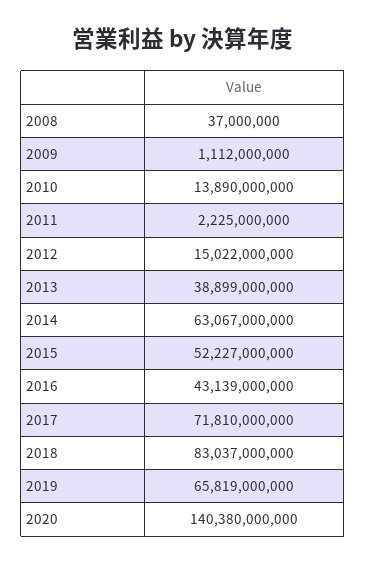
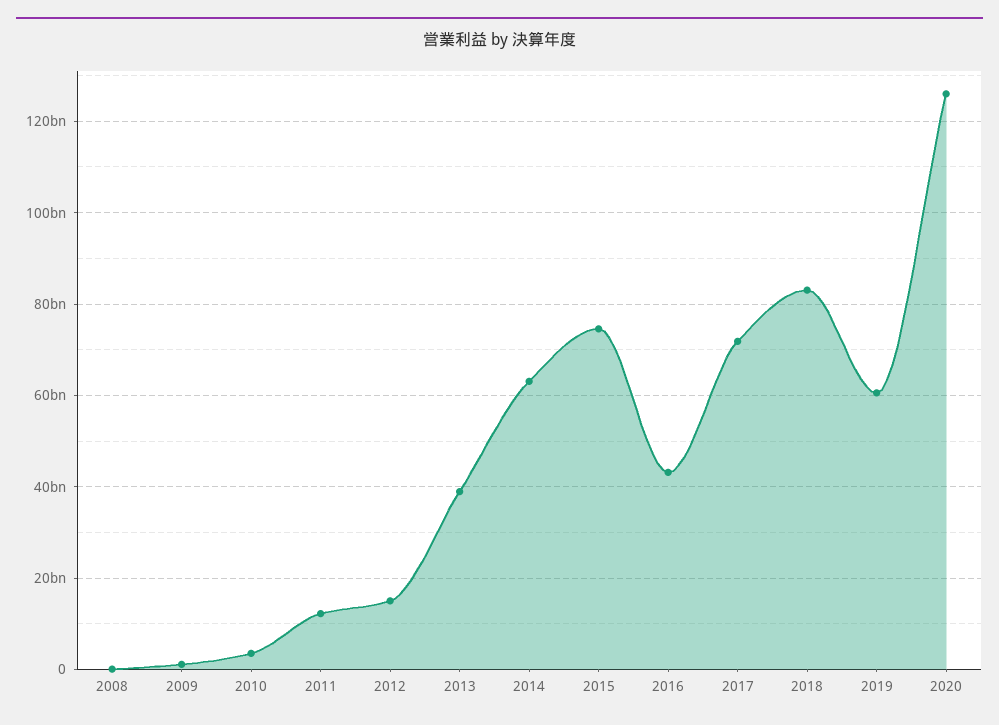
2010: 13890000000 -> 4000000000
2011: 2225000000 -> 12000000000
2015: 52227000000 -> 74000000000
2019: 65819000000 -> 60000000000
2020: 140380000000 -> 126000000000

